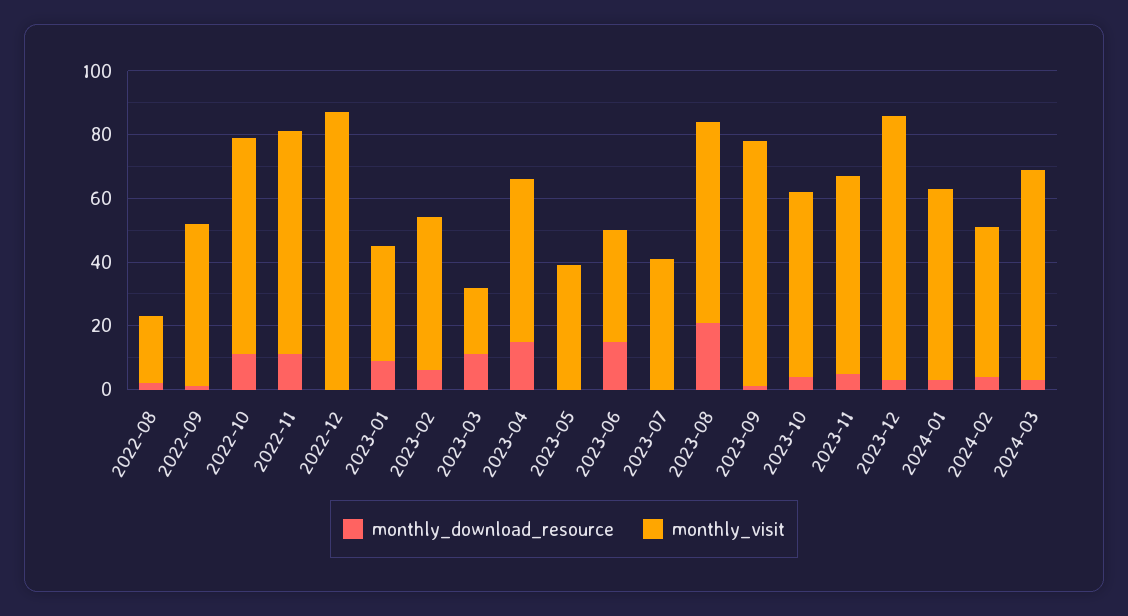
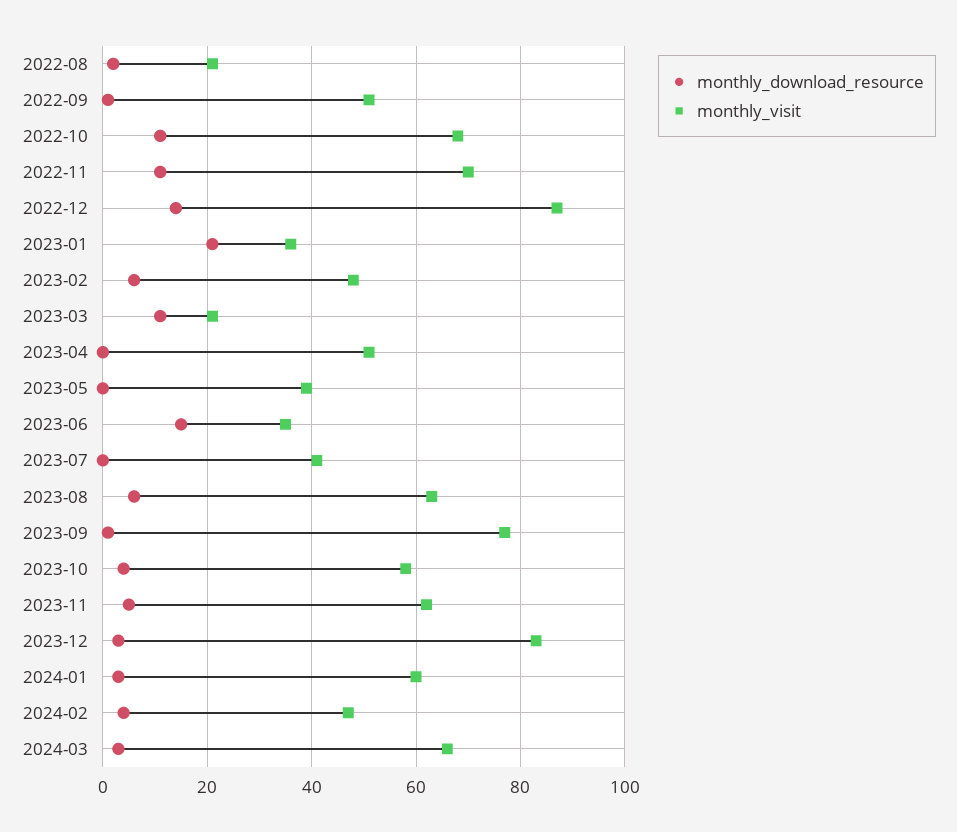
monthly_download_resource, 2022-12: 0 -> 15
monthly_download_resource, 2023-01: 10 -> 20
monthly_download_resource, 2023-04: 15 -> 0
monthly_download_resource, 2023-08: 20 -> 5

